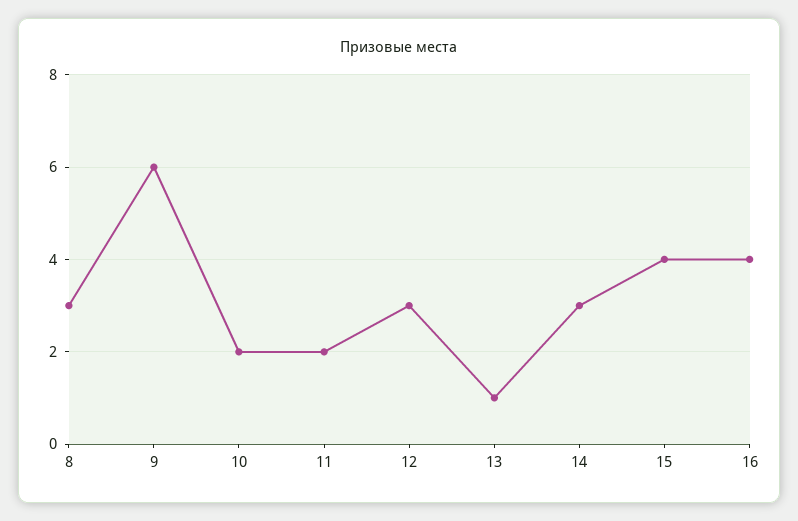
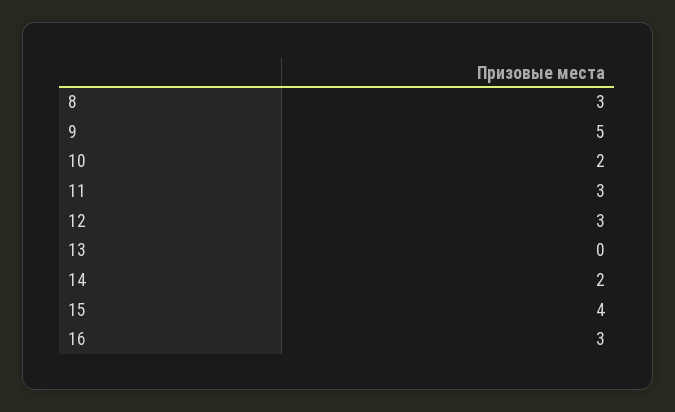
9: 6 -> 5
11: 2 -> 3
13: 1 -> 0
14: 3 -> 2
16: 4 -> 3

